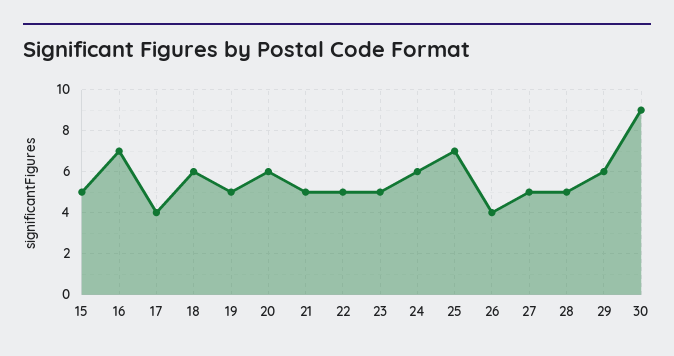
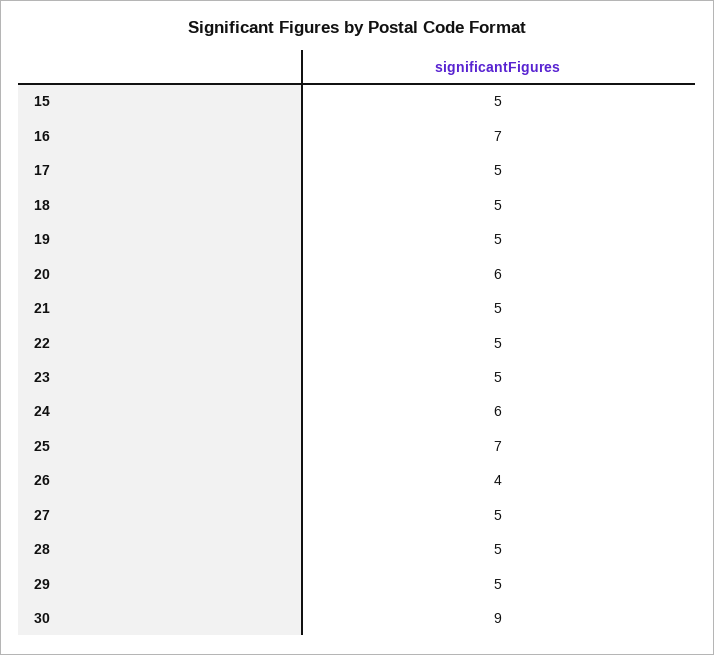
17: 4 -> 5
18: 6 -> 5
29: 6 -> 5

